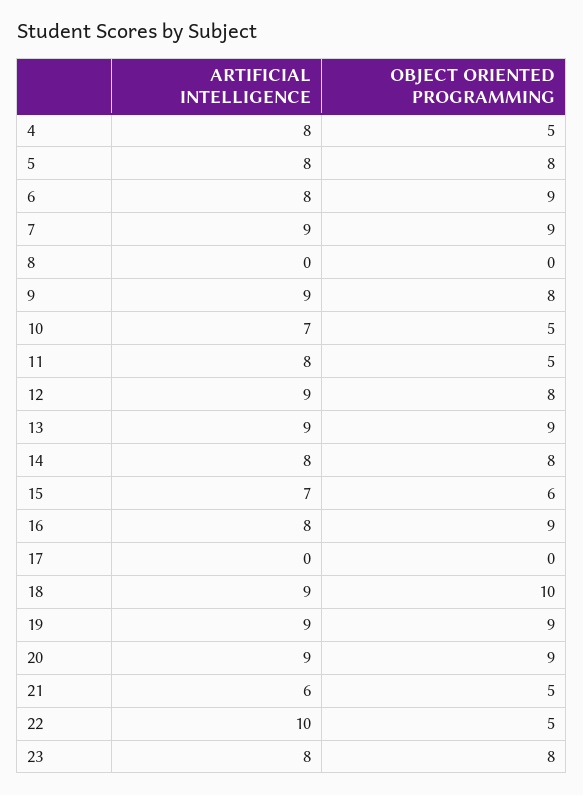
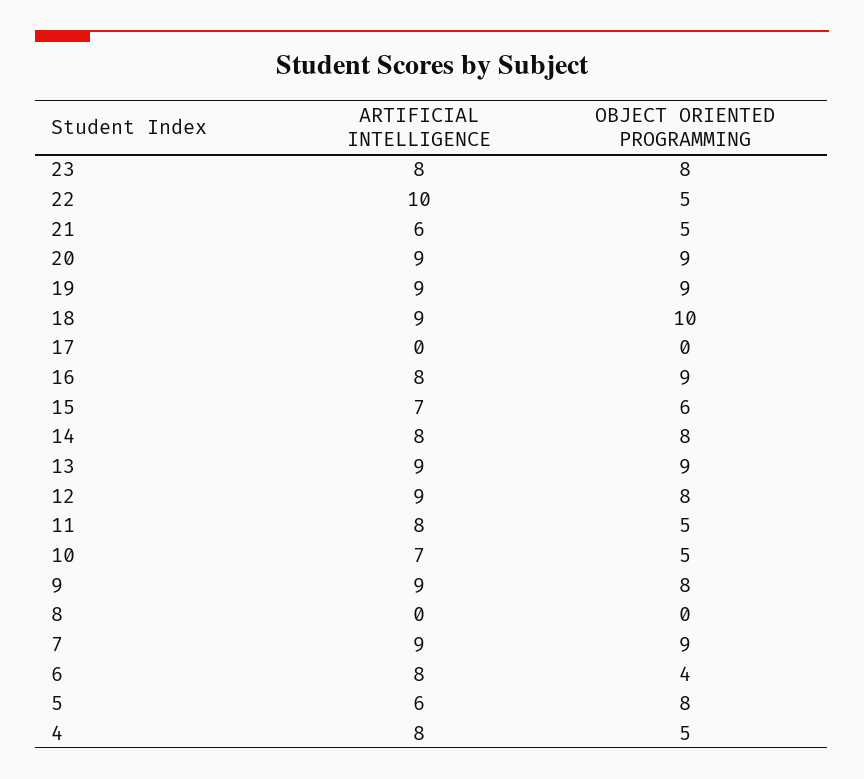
ARTIFICIAL INTELLIGENCE, 5: 8 -> 6
OBJECT ORIENTED PROGRAMMING, 6: 9 -> 4

